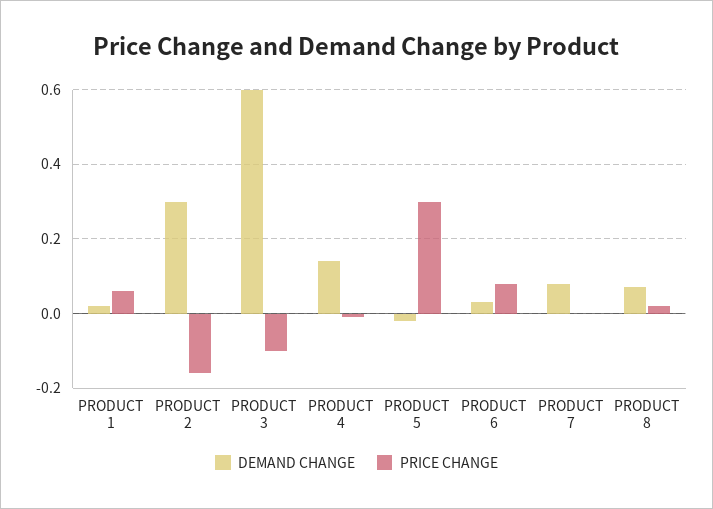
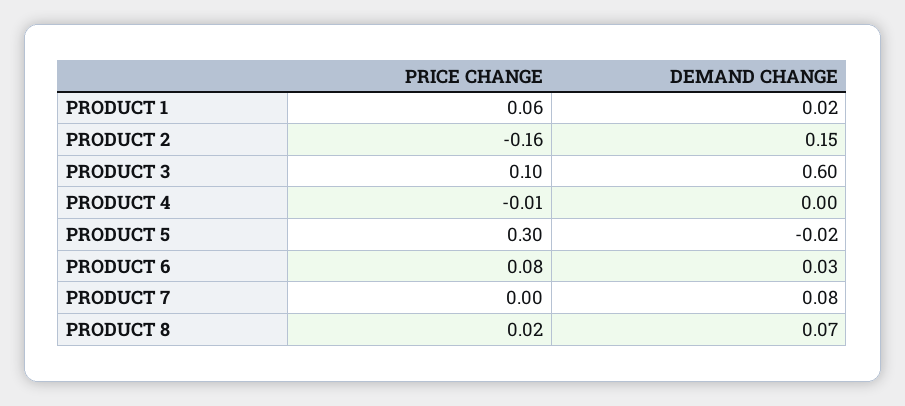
DEMAND CHANGE, PRODUCT 2: 0.3 -> 0.15
PRICE CHANGE, PRODUCT 3: -0.1 -> 0.1
DEMAND CHANGE, PRODUCT 4: 0.15 -> 0

